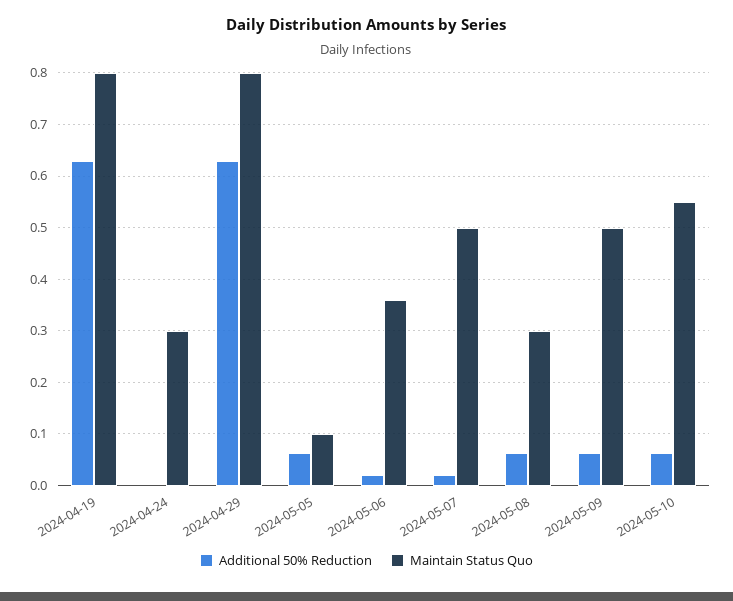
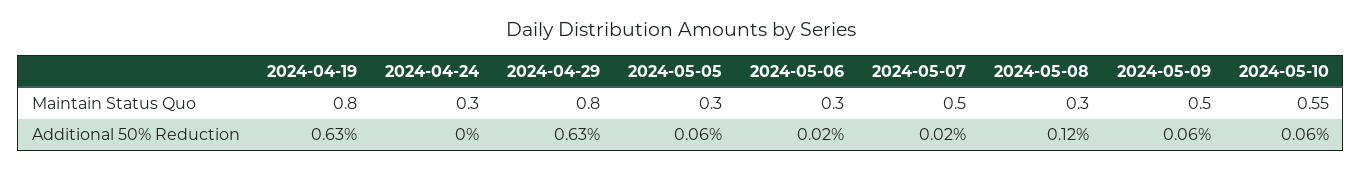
Maintain Status Quo, 2024-05-05: 0.1 -> 0.3
Maintain Status Quo, 2024-05-06: 0.36 -> 0.3
Additional 50% Reduction, 2024-05-08: 0.06 -> 0.12

